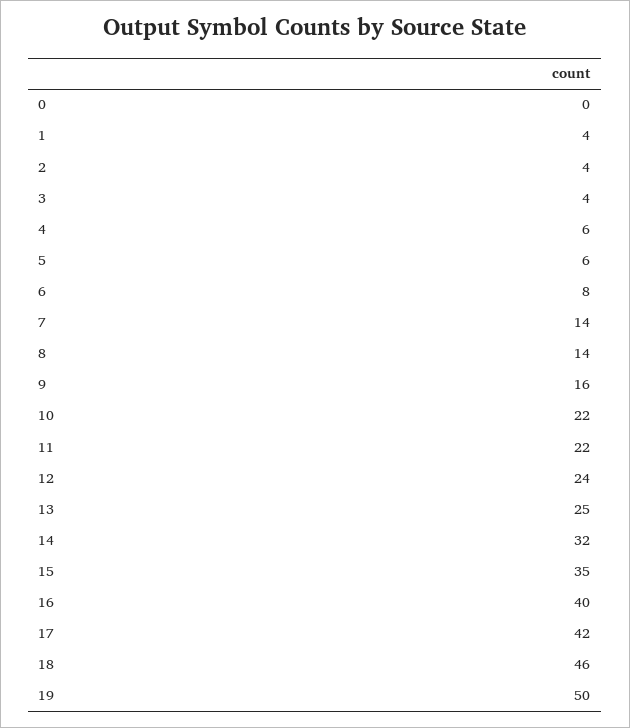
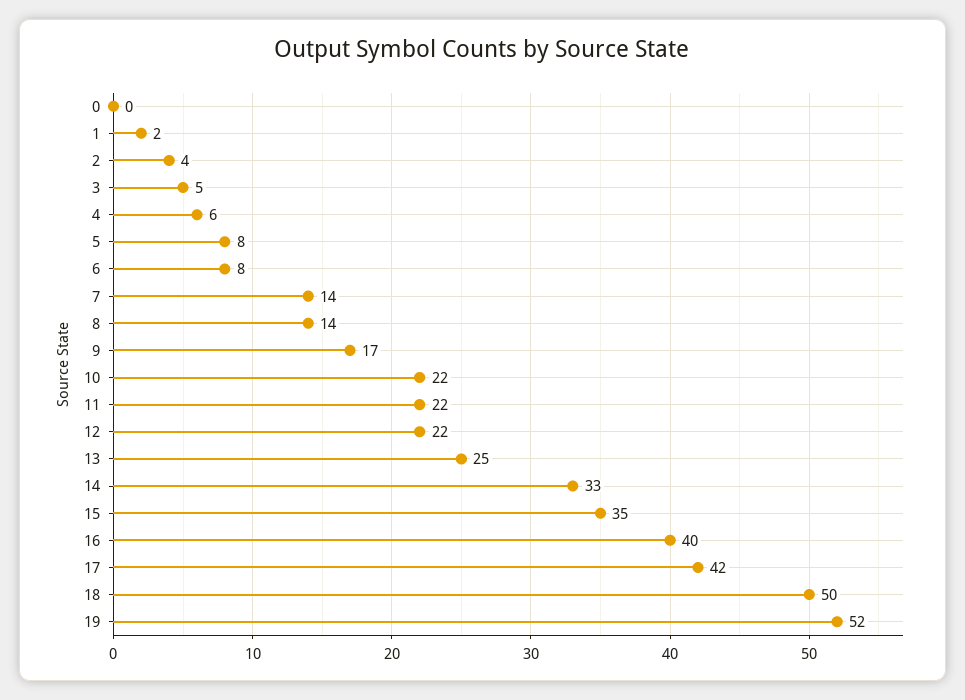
1: 4 -> 2
3: 4 -> 5
5: 6 -> 8
9: 16 -> 17
12: 24 -> 22
14: 32 -> 33
18: 46 -> 50
19: 50 -> 52

